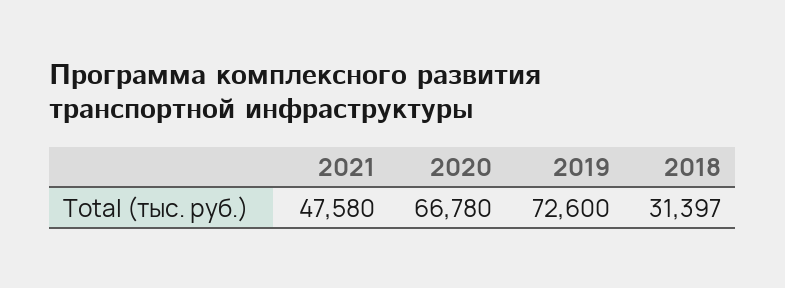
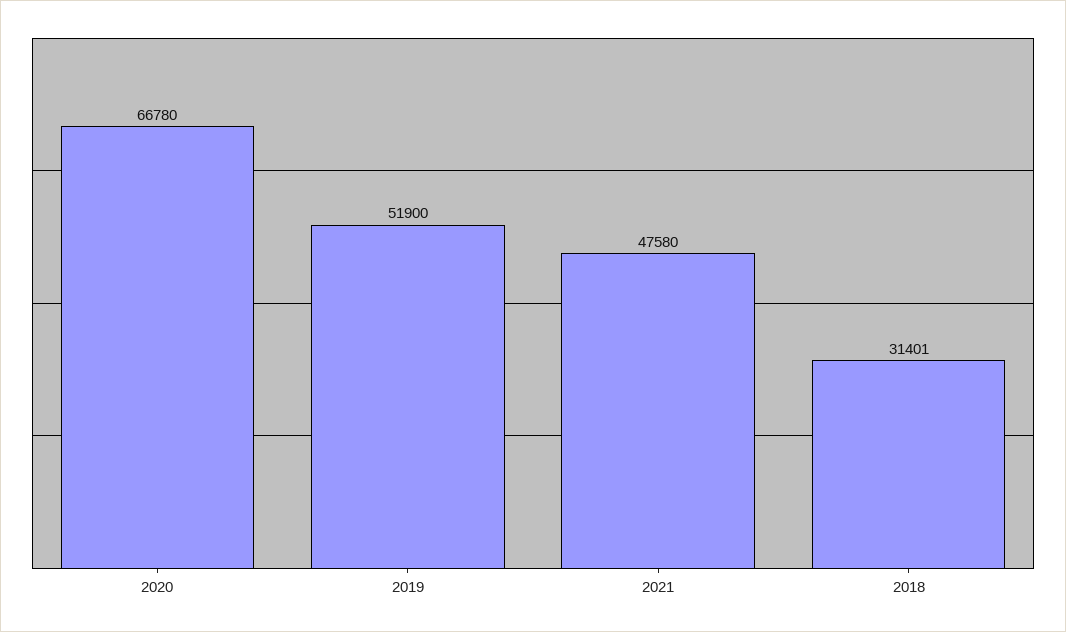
2019: 72600 -> 51900
2018: 31397 -> 31401

